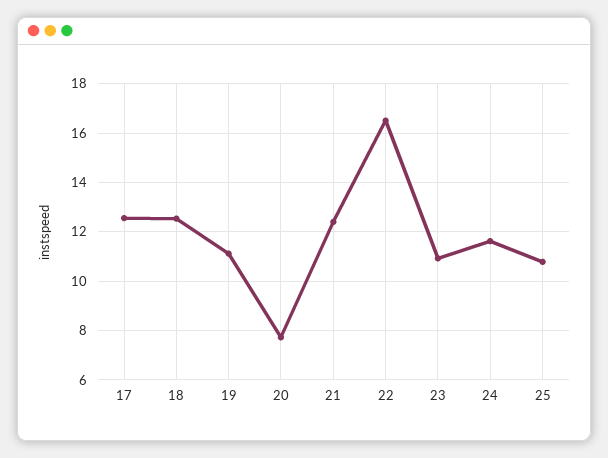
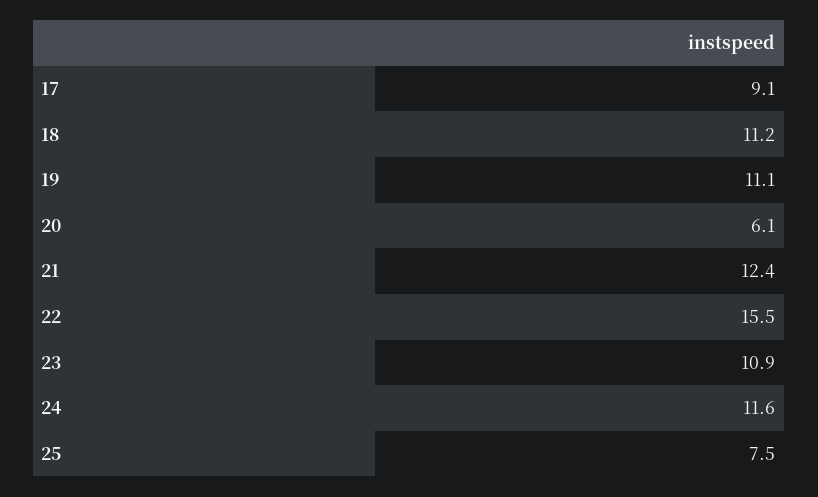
17: 12.5 -> 9.1
18: 12.5 -> 11.2
20: 7.75 -> 6.1
22: 16.5 -> 15.5
25: 10.75 -> 7.5

